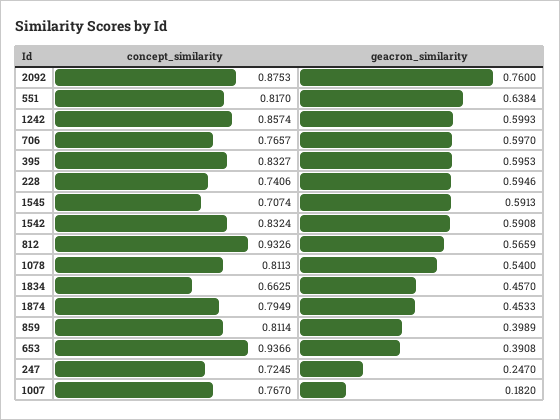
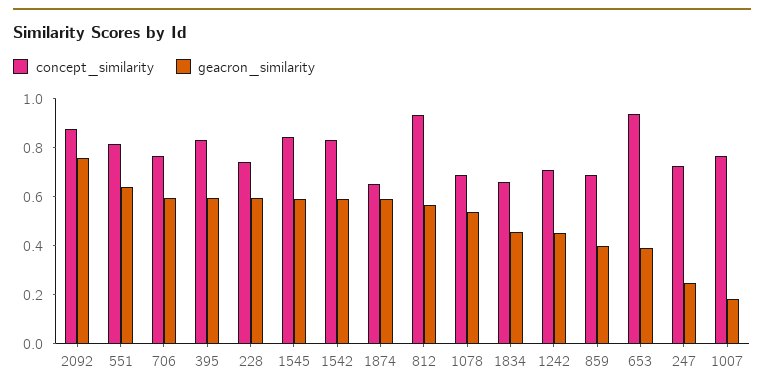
concept_similarity, 1242: 0.8574 -> 0.7
geacron_similarity, 1242: 0.5993 -> 0.45
concept_similarity, 1545: 0.7074 -> 0.85
concept_similarity, 1078: 0.8113 -> 0.7
concept_similarity, 1874: 0.7949 -> 0.65
geacron_similarity, 1874: 0.4533 -> 0.6
concept_similarity, 859: 0.8114 -> 0.7

